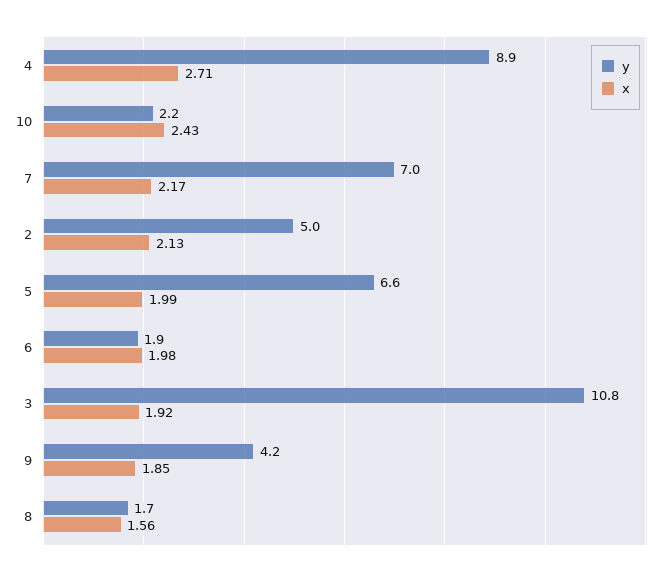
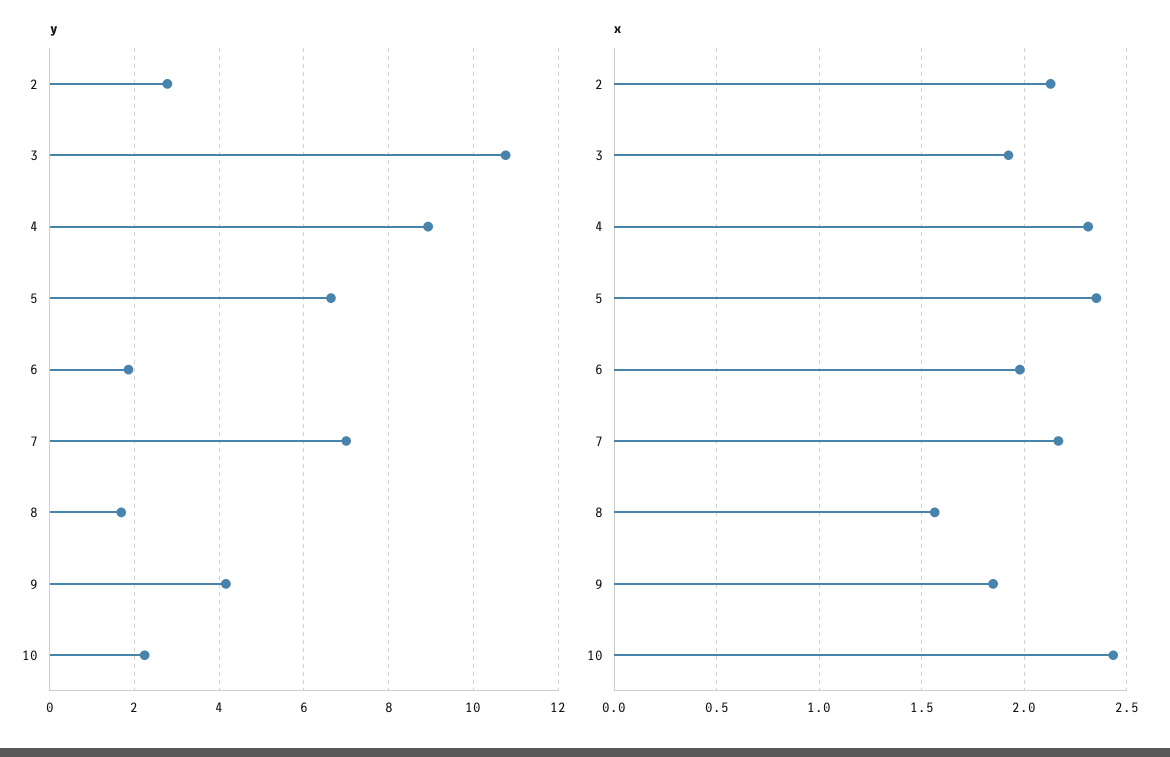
x, 4: 2.71 -> 2.3
y, 2: 5 -> 2.8
x, 5: 1.99 -> 2.35

